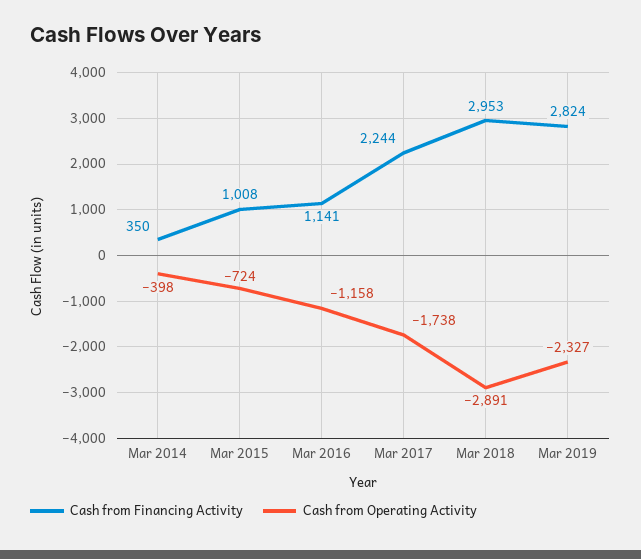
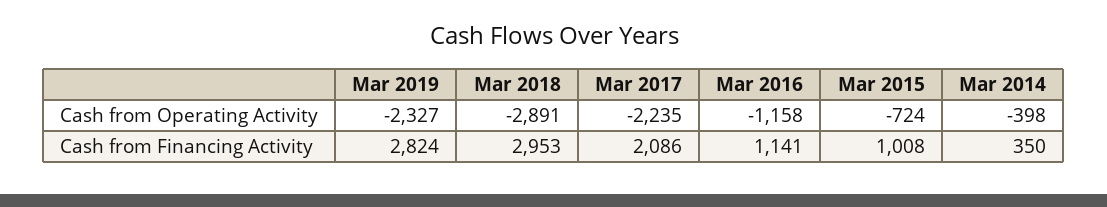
Cash from Financing Activity, Mar 2017: 2244 -> 2086
Cash from Operating Activity, Mar 2017: -1738 -> -2235

